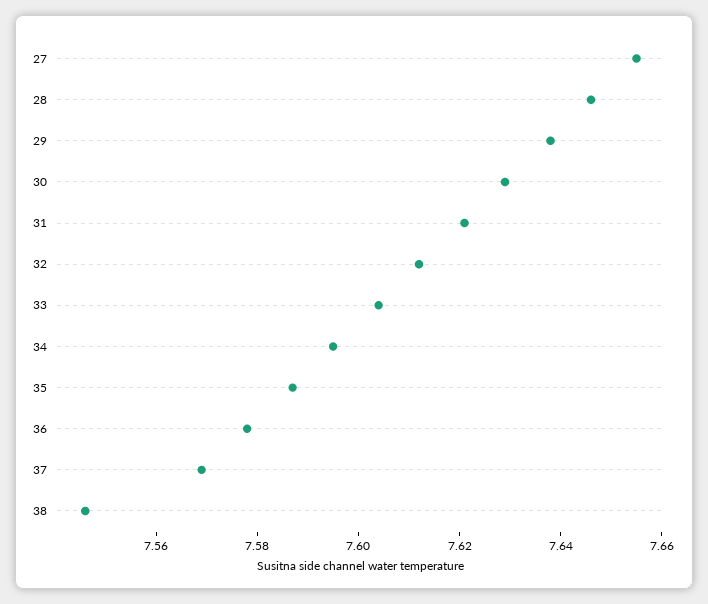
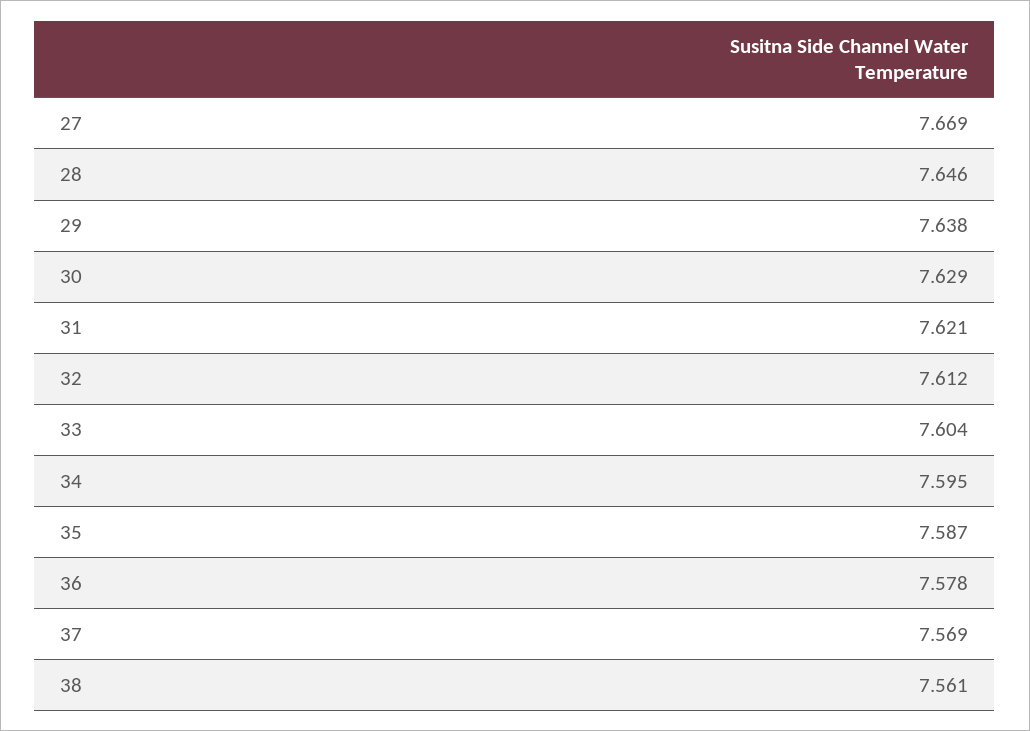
27: 7.655 -> 7.669
38: 7.545 -> 7.561

